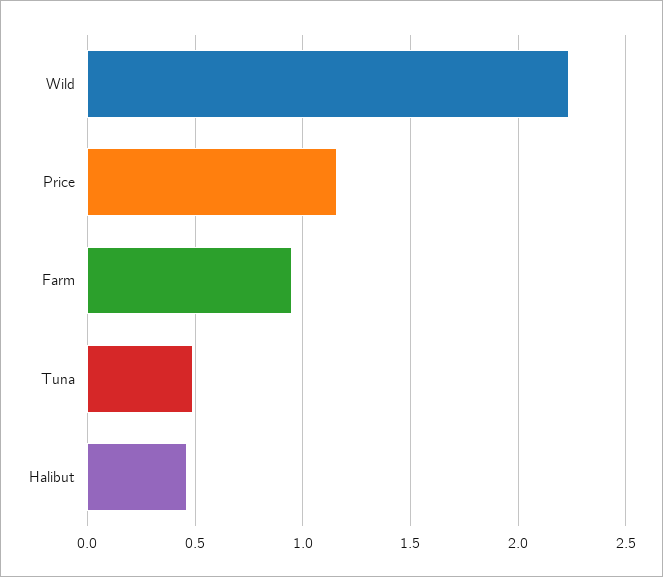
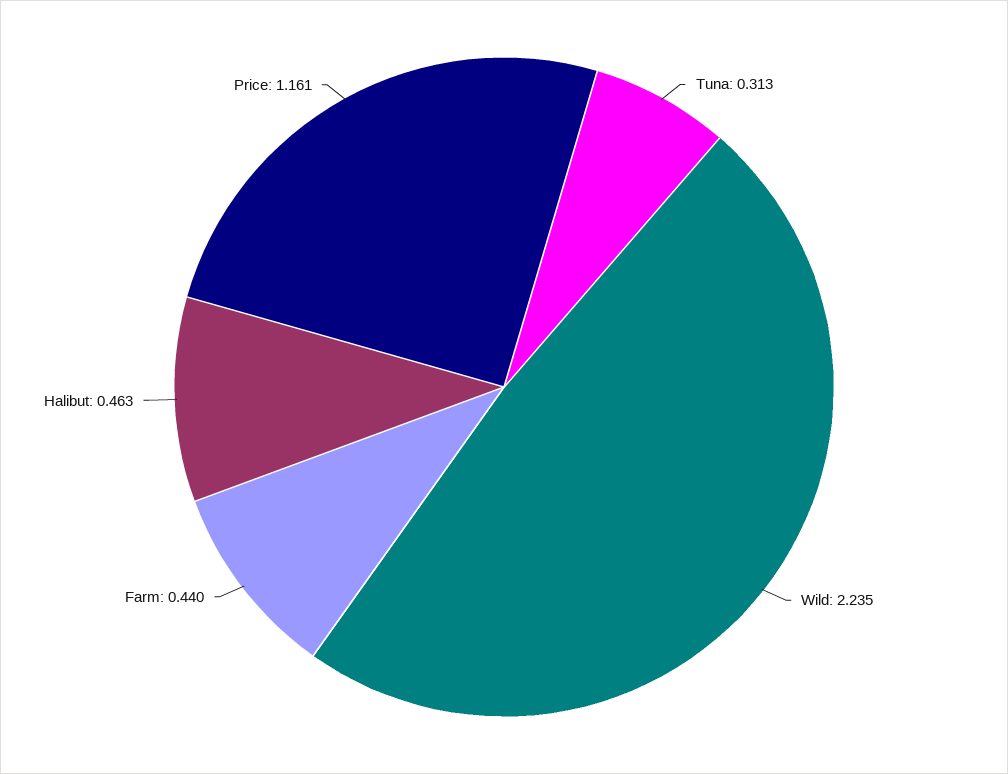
Farm: 0.95 -> 0.44
Tuna: 0.5 -> 0.313

